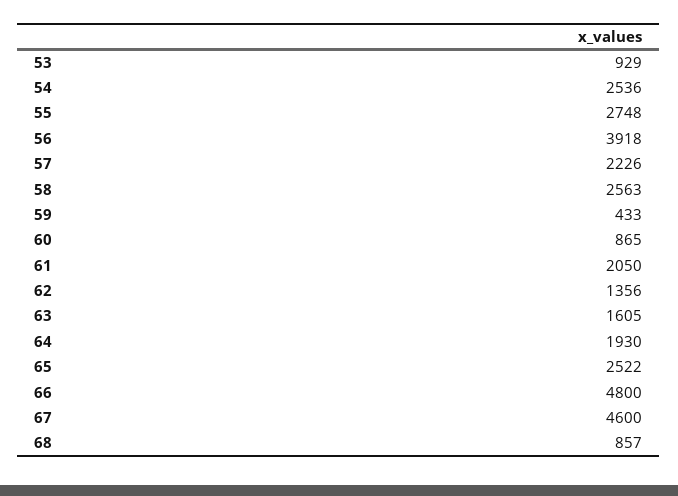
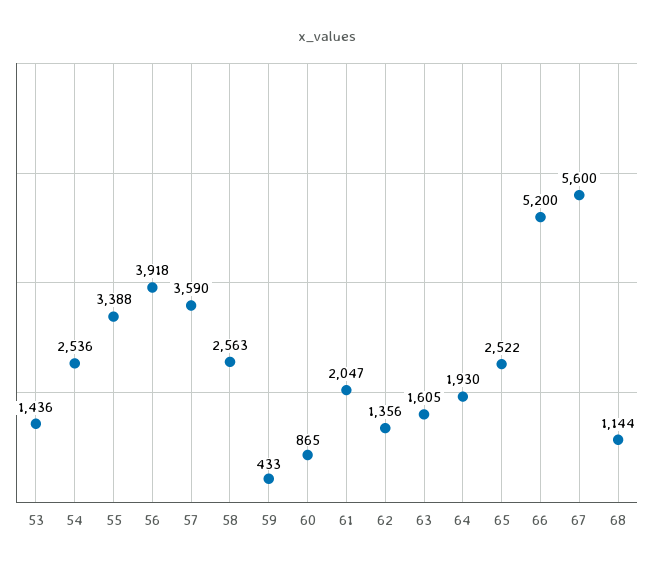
53: 929 -> 1436
55: 2748 -> 3388
57: 2226 -> 3590
61: 2050 -> 2047
66: 4800 -> 5200
67: 4600 -> 5600
68: 857 -> 1144

